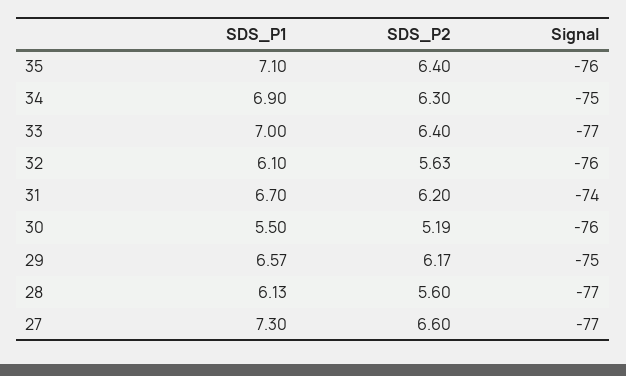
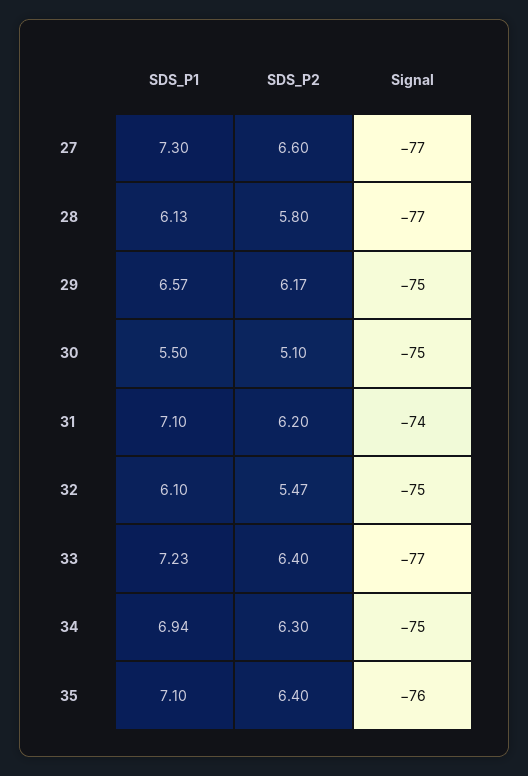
SDS_P1, 34: 6.9 -> 6.94
SDS_P1, 33: 7 -> 7.23
SDS_P2, 32: 5.63 -> 5.47
Signal, 32: -76 -> -75
SDS_P1, 31: 6.7 -> 7.1
SDS_P2, 30: 5.19 -> 5.1
Signal, 30: -76 -> -75
SDS_P2, 28: 5.6 -> 5.8

